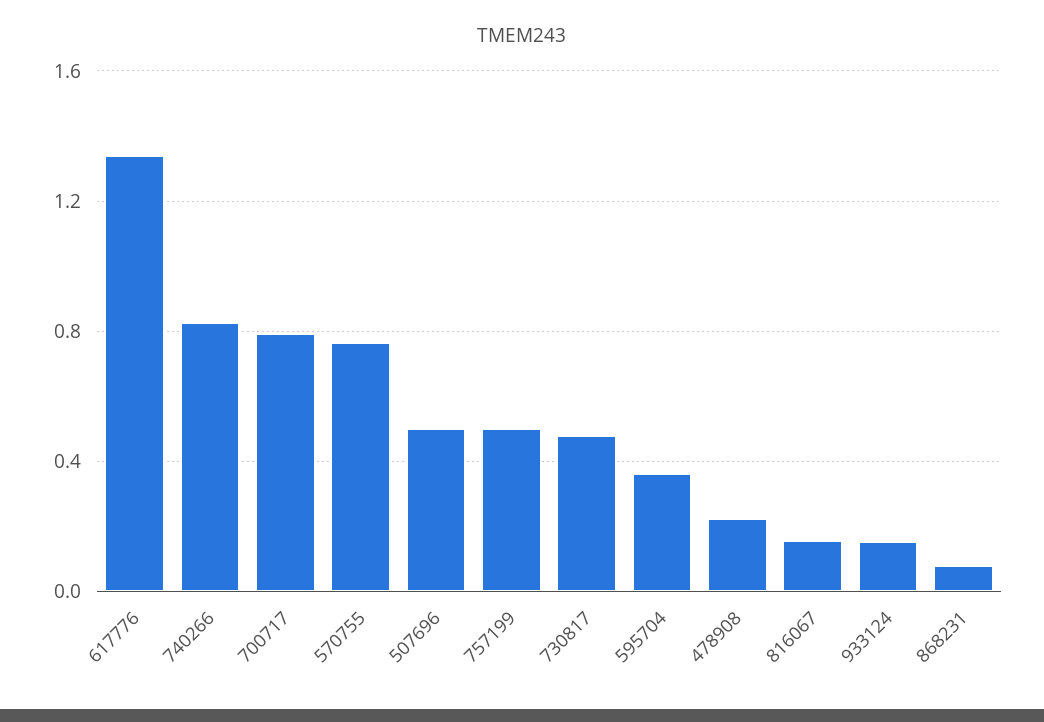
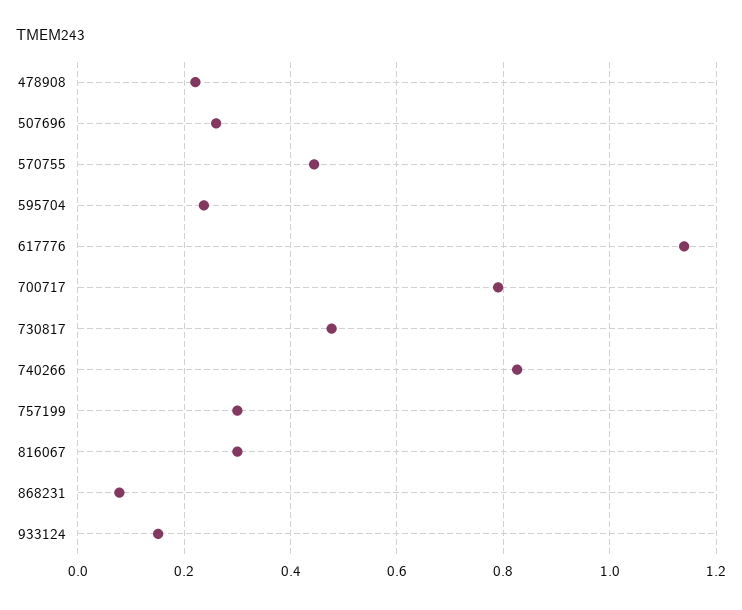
617776: 1.35 -> 1.14
570755: 0.75 -> 0.44
507696: 0.5 -> 0.26
757199: 0.5 -> 0.3
595704: 0.35 -> 0.24
816067: 0.15 -> 0.3

